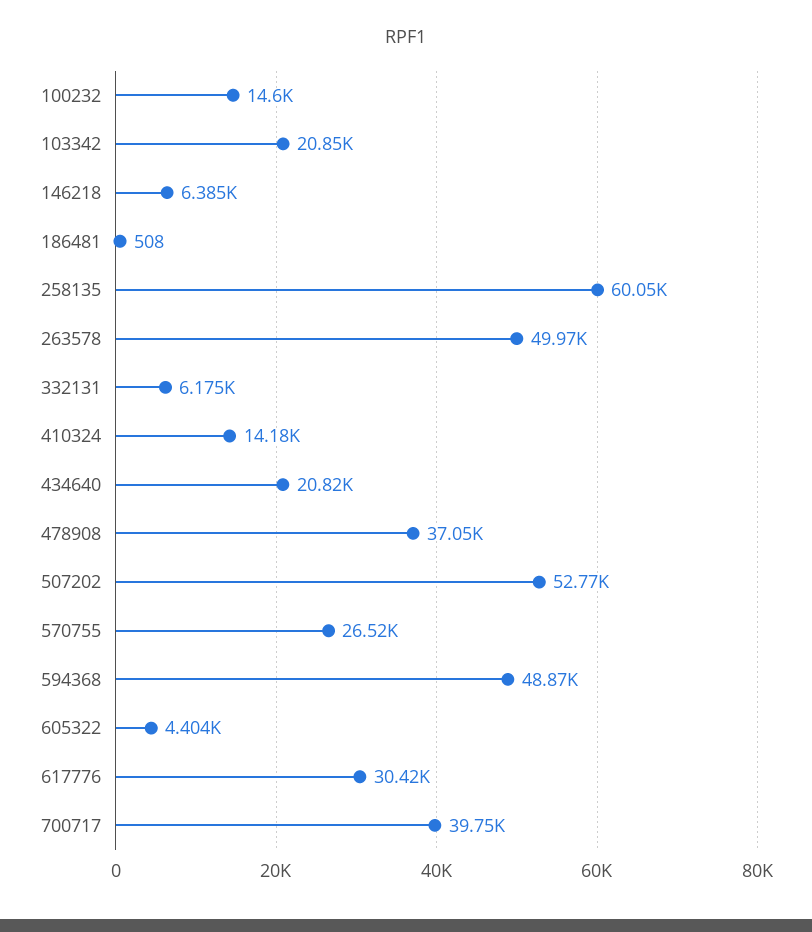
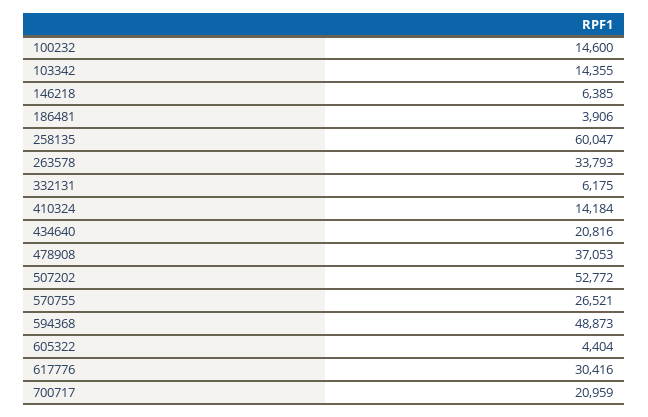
103342: 20850 -> 14355
186481: 508 -> 3906
263578: 49970 -> 33793
700717: 39750 -> 20959

